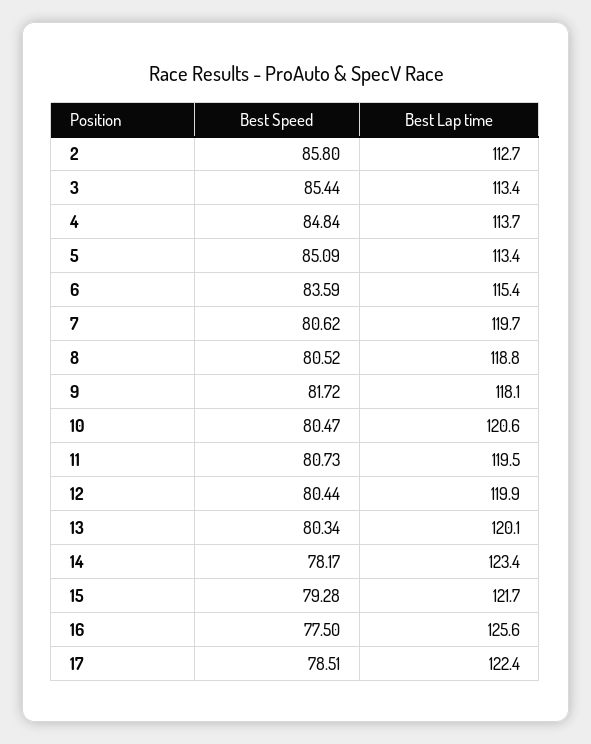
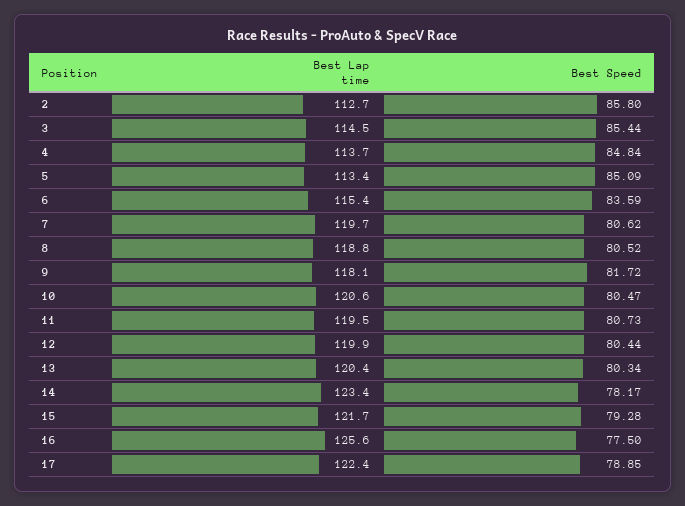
Best Lap time, 3: 113.4 -> 114.5
Best Lap time, 13: 120.1 -> 120.4
Best Speed, 17: 78.51 -> 78.85

